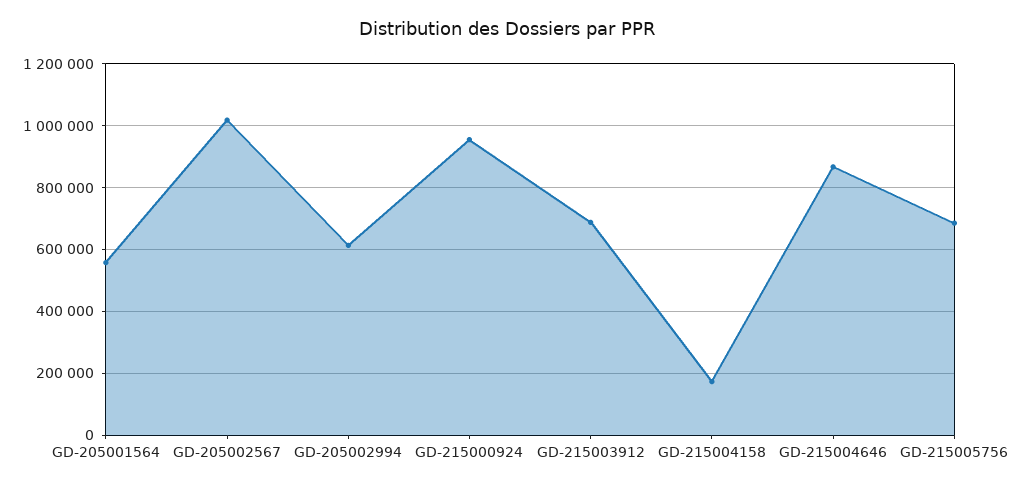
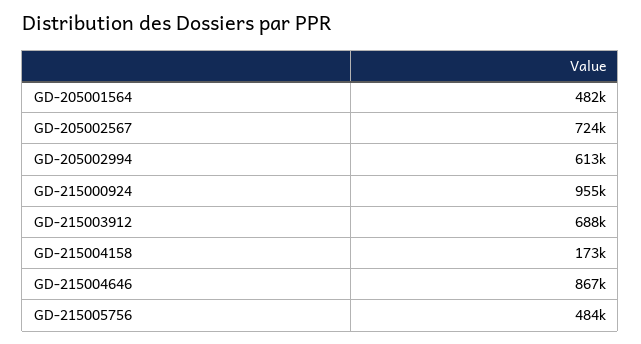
GD-205001564: 560000 -> 482000
GD-205002567: 1020000 -> 724000
GD-215005756: 680000 -> 484000

